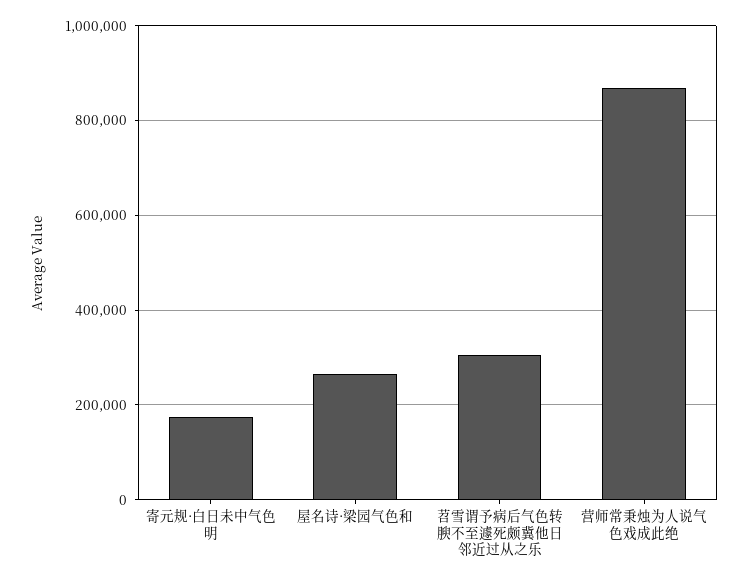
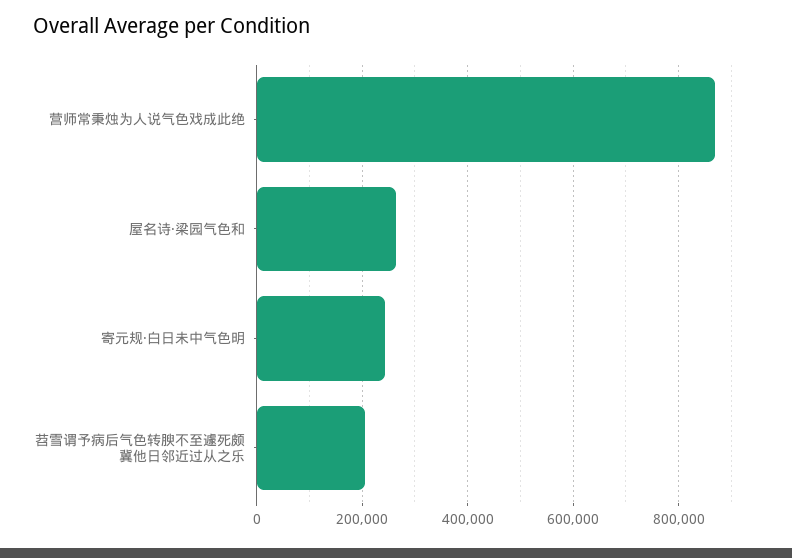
寄元规·白日未中气色明: 180000 -> 240000
苕雪谓予病后气色转腴不至遽死颇冀他日邻近过从之乐: 300000 -> 200000

